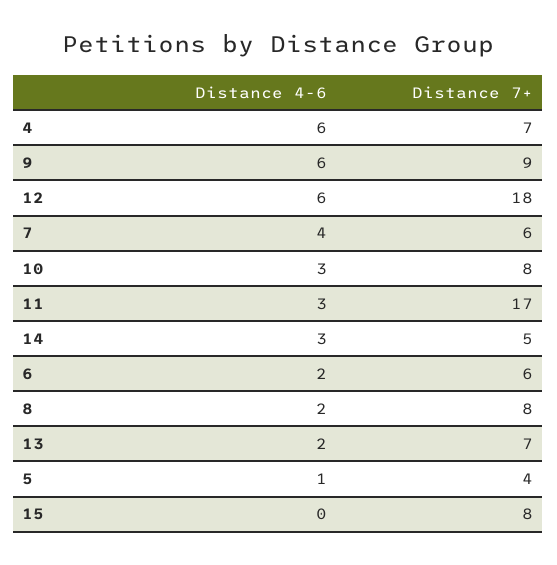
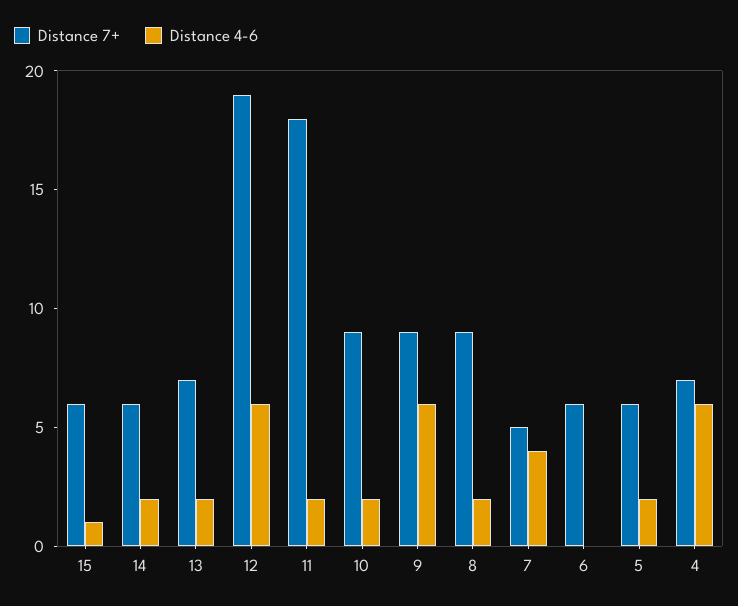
Distance 7+, 12: 18 -> 19
Distance 7+, 7: 6 -> 5
Distance 4-6, 10: 3 -> 2
Distance 7+, 10: 8 -> 9
Distance 4-6, 11: 3 -> 2
Distance 7+, 11: 17 -> 18
Distance 4-6, 14: 3 -> 2
Distance 7+, 14: 5 -> 6
Distance 4-6, 6: 2 -> 0
Distance 7+, 8: 8 -> 9
Distance 4-6, 5: 1 -> 2
Distance 7+, 5: 4 -> 6
Distance 4-6, 15: 0 -> 1
Distance 7+, 15: 8 -> 6

